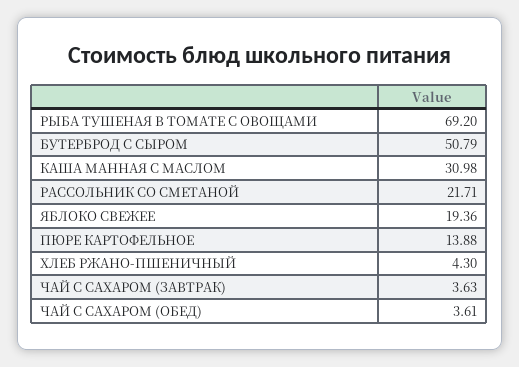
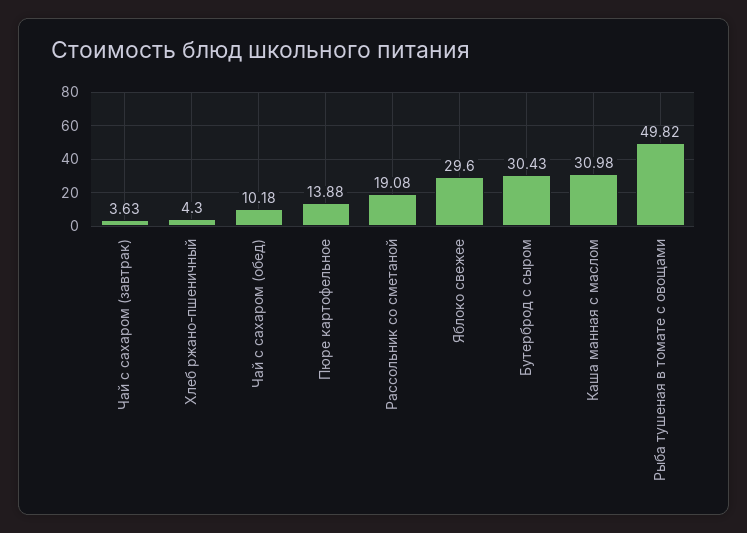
РЫБА ТУШЕНАЯ В ТОМАТЕ С ОВОЩАМИ: 69.2 -> 49.82
БУТЕРБРОД С СЫРОМ: 50.79 -> 30.43
РАССОЛЬНИК СО СМЕТАНОЙ: 21.71 -> 19.08
ЯБЛОКО СВЕЖЕЕ: 19.36 -> 29.6
ЧАЙ С САХАРОМ (ОБЕД): 3.61 -> 10.18

